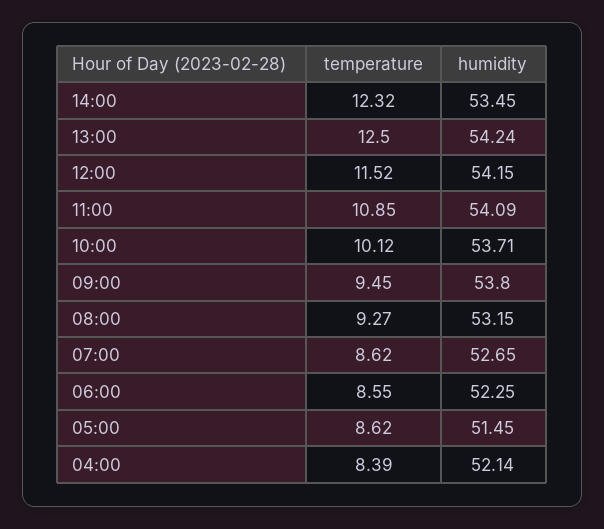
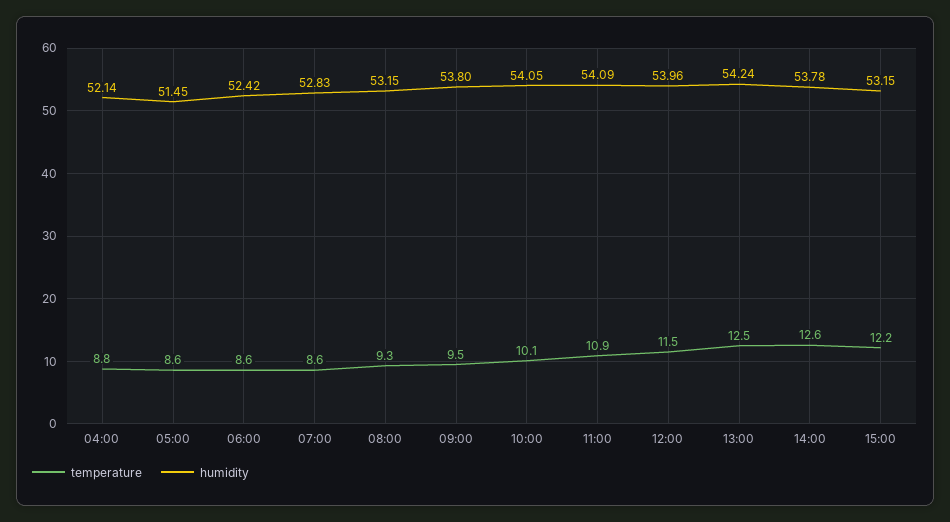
temperature, 14:00: 12.32 -> 12.6
humidity, 14:00: 53.45 -> 53.78
humidity, 12:00: 54.15 -> 53.96
humidity, 10:00: 53.71 -> 54.05
humidity, 07:00: 52.65 -> 52.83
humidity, 06:00: 52.25 -> 52.42
temperature, 04:00: 8.39 -> 8.8
temperature, 15:00: none -> 12.2
humidity, 15:00: none -> 53.15

